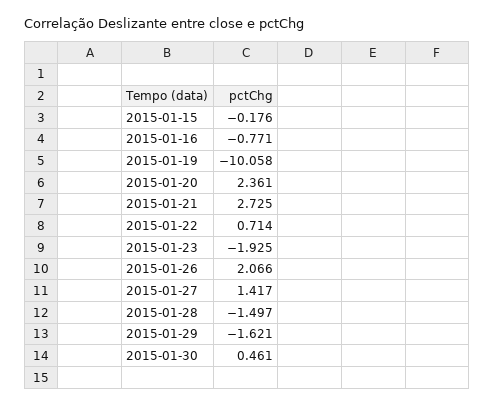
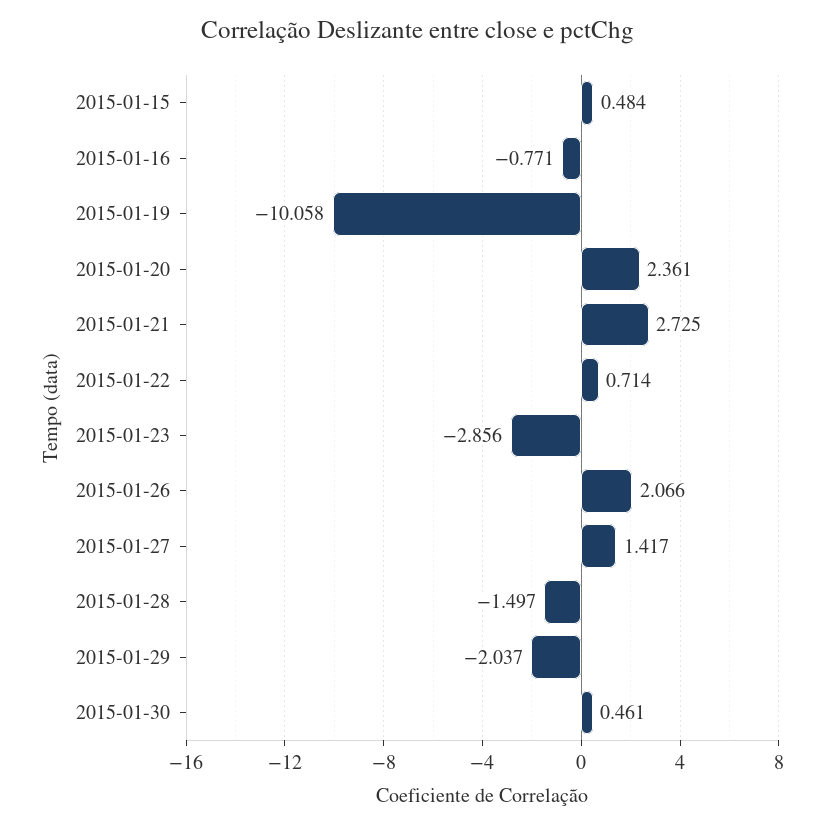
2015-01-15: -0.176 -> 0.484
2015-01-23: -1.925 -> -2.856
2015-01-29: -1.621 -> -2.037

